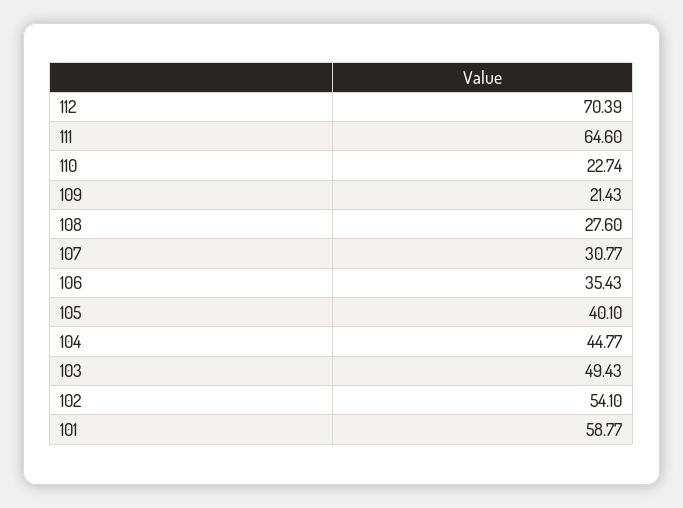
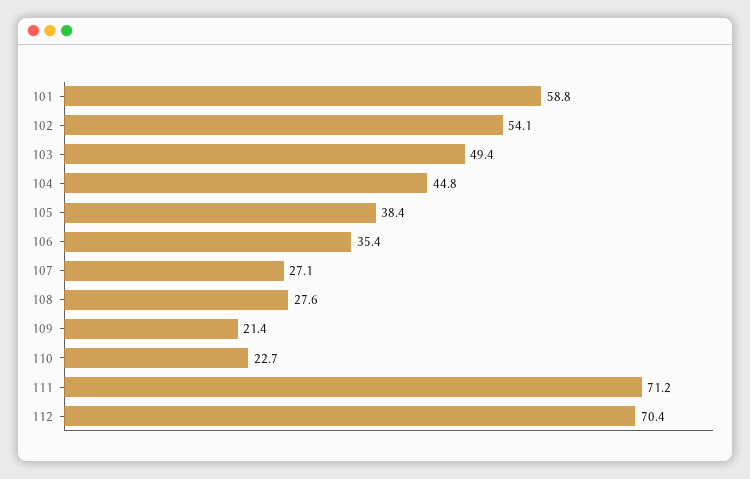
111: 64.6 -> 71.2
107: 30.77 -> 27.1
105: 40.1 -> 38.4

